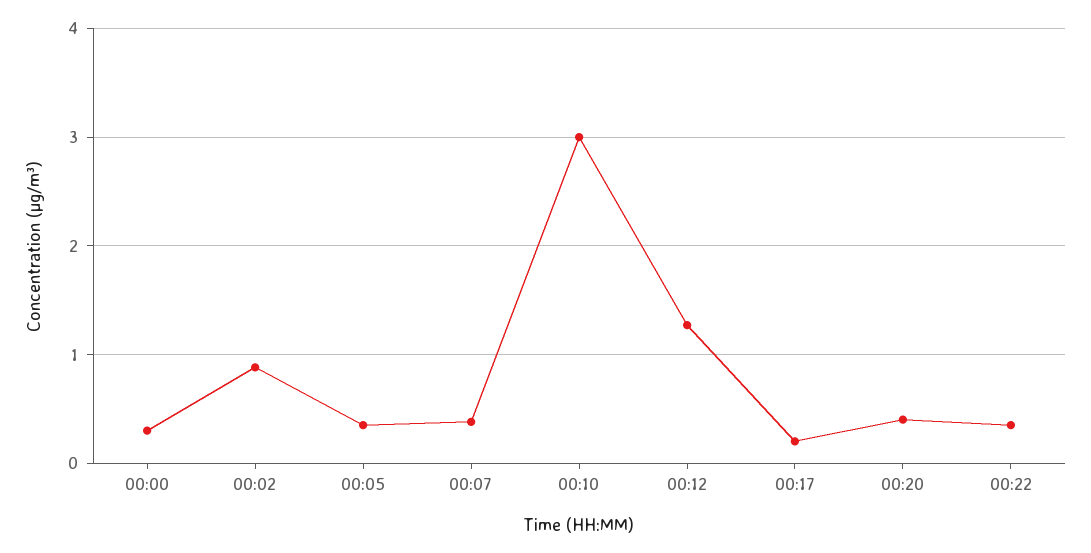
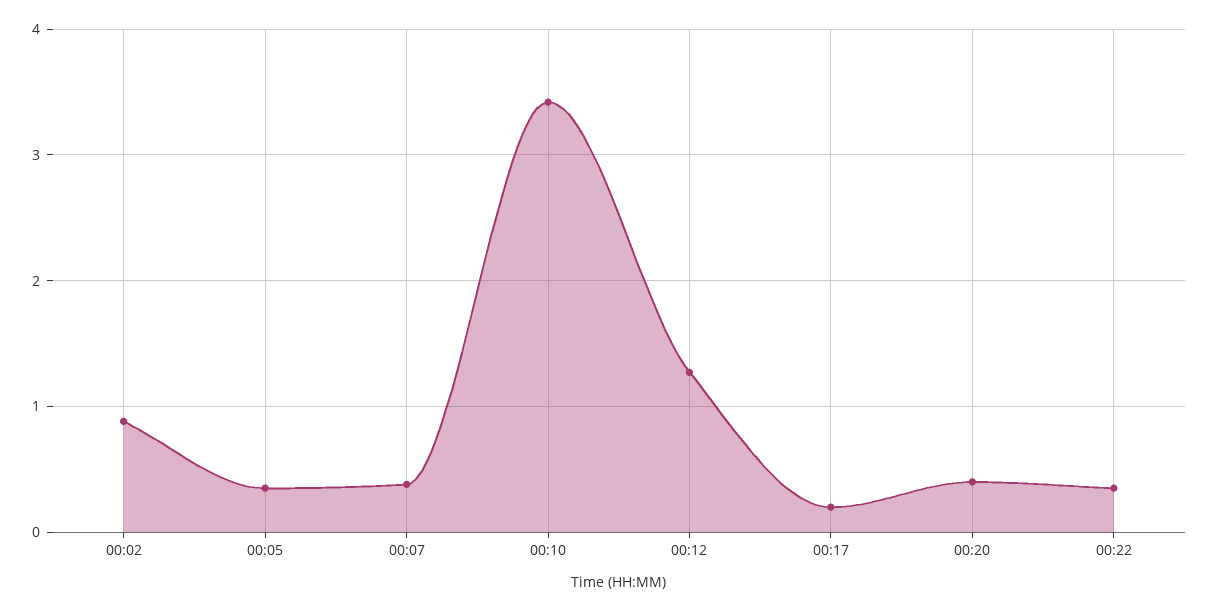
00:00: 0.3 -> none
00:10: 3 -> 3.4

